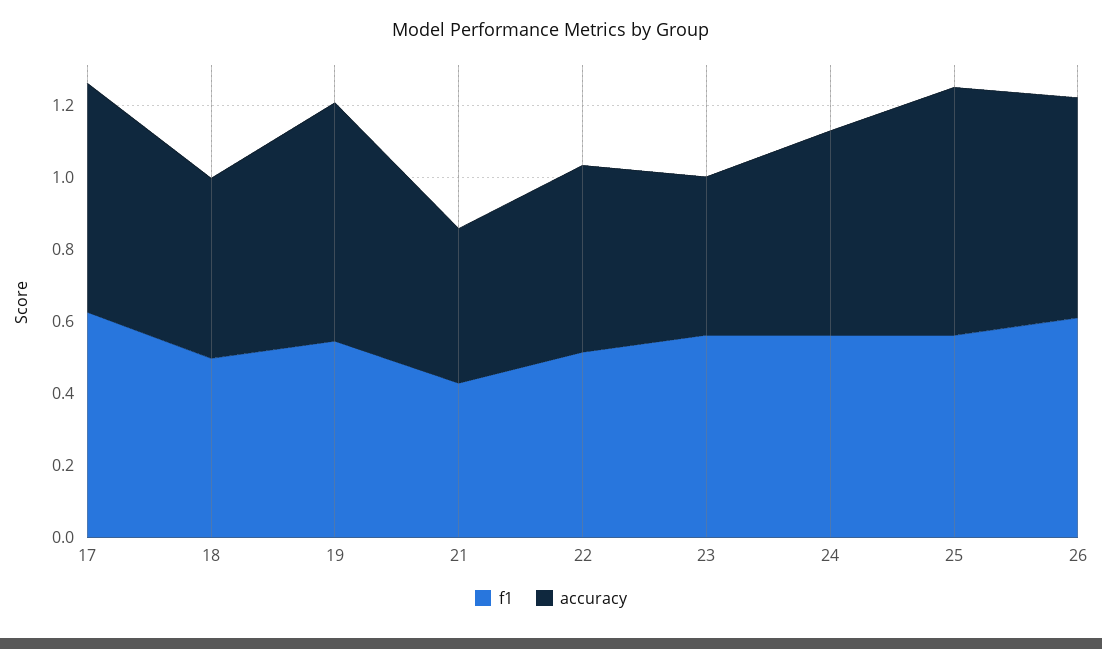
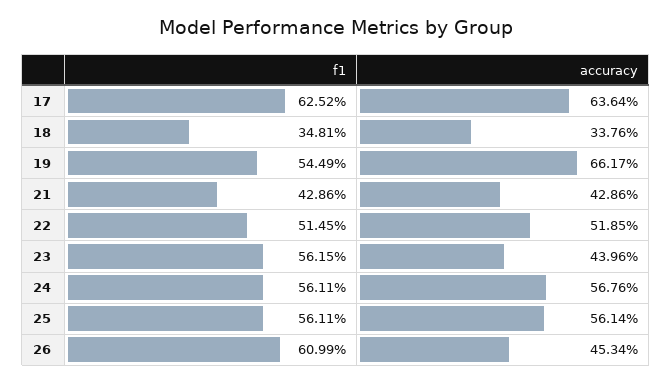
f1, 18: 0.5 -> 0.3481
accuracy, 18: 0.5 -> 0.3376
accuracy, 25: 0.7 -> 0.5614
accuracy, 26: 0.6 -> 0.4534

